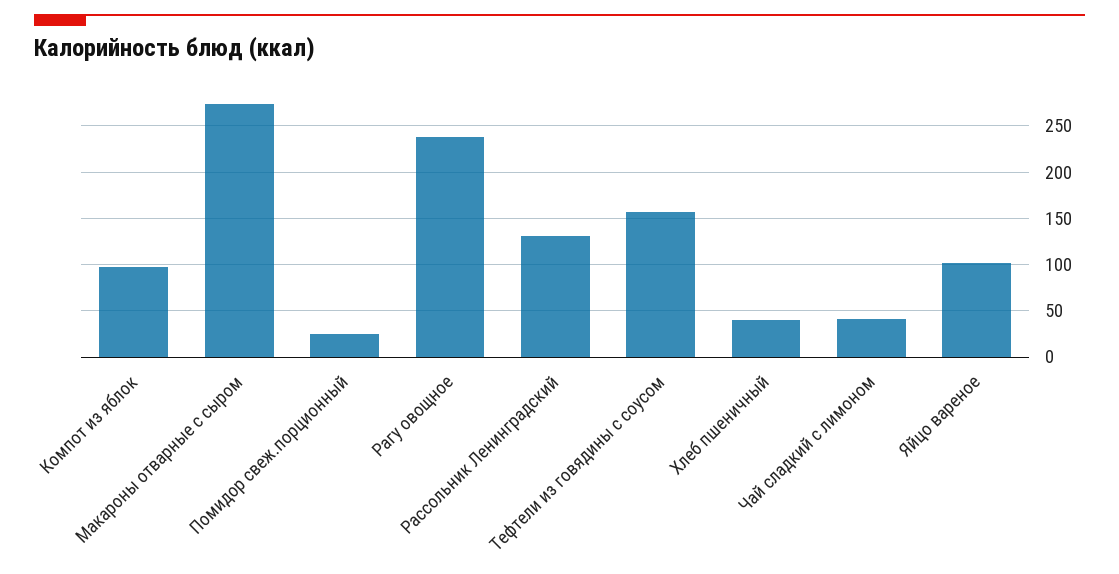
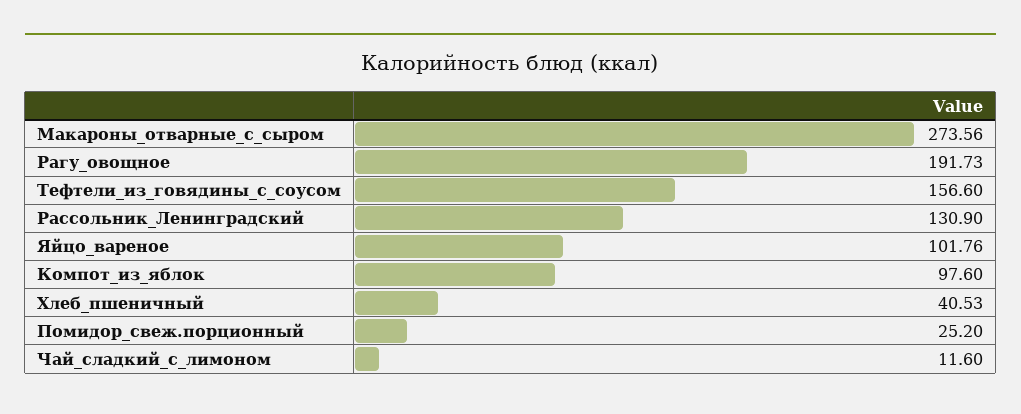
Рагу овощное: 240 -> 191.73
Чай сладкий с лимоном: 40 -> 11.6

